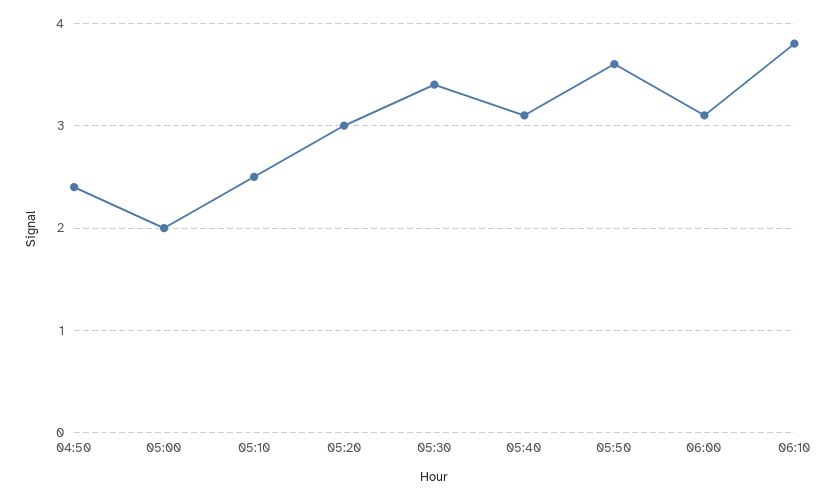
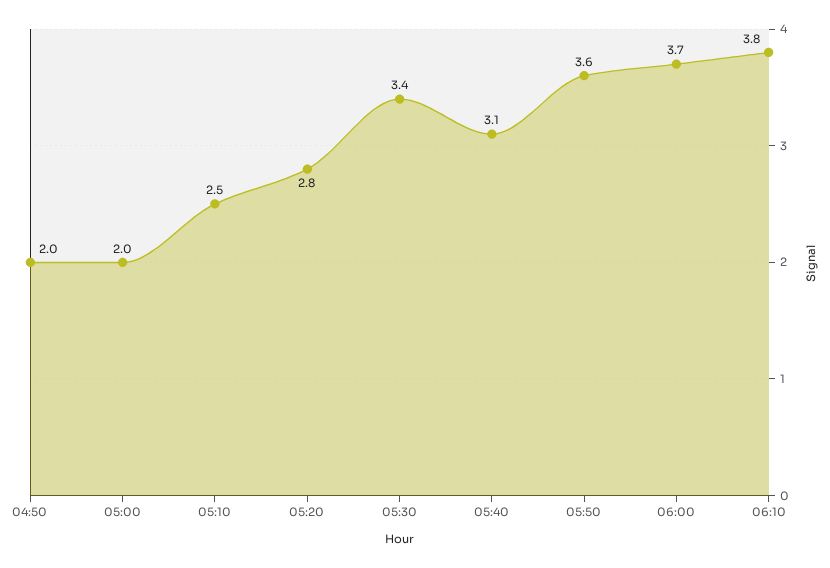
04:50: 2.4 -> 2
05:20: 3 -> 2.8
06:00: 3.1 -> 3.7

